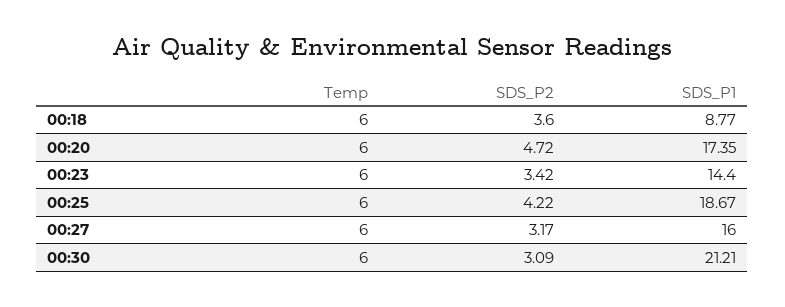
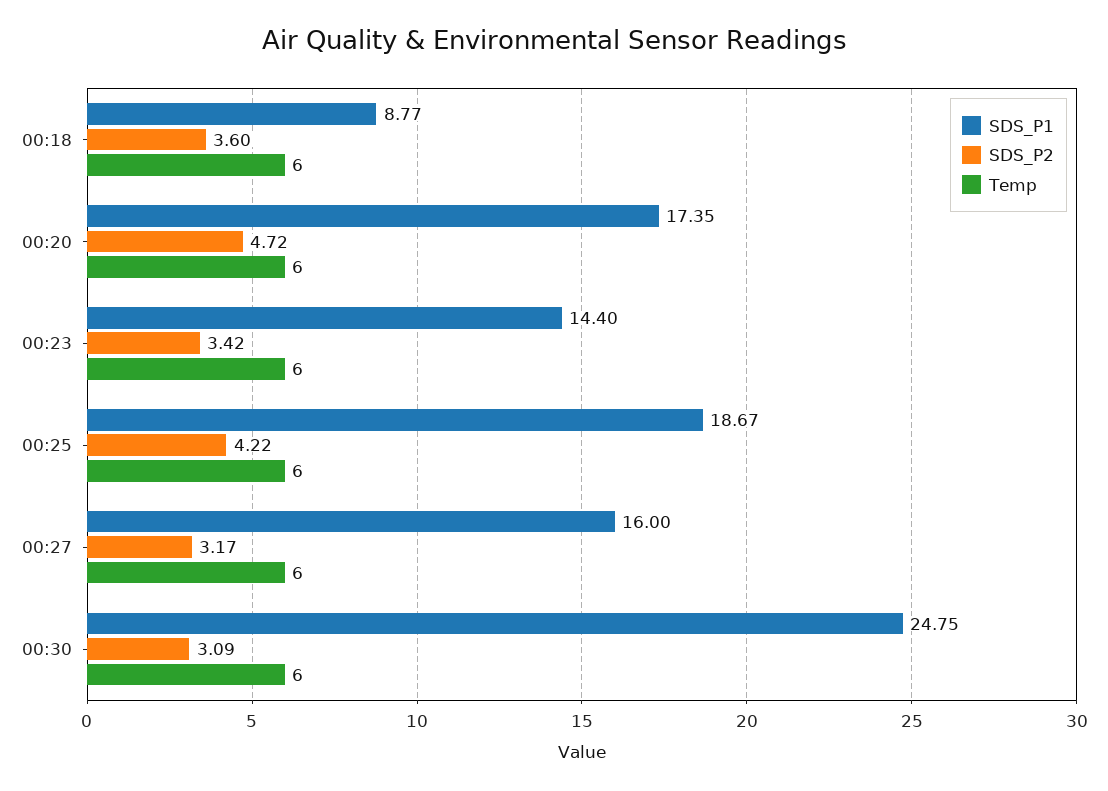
SDS_P1, 00:30: 21.21 -> 24.75

